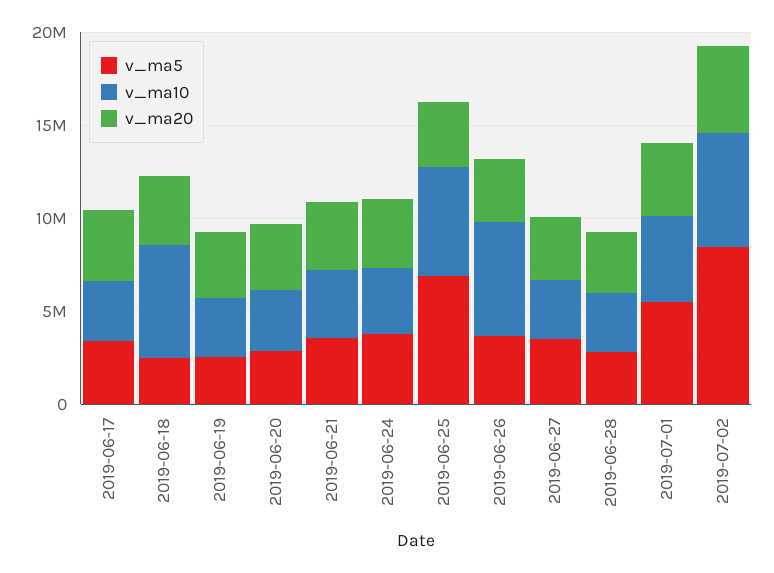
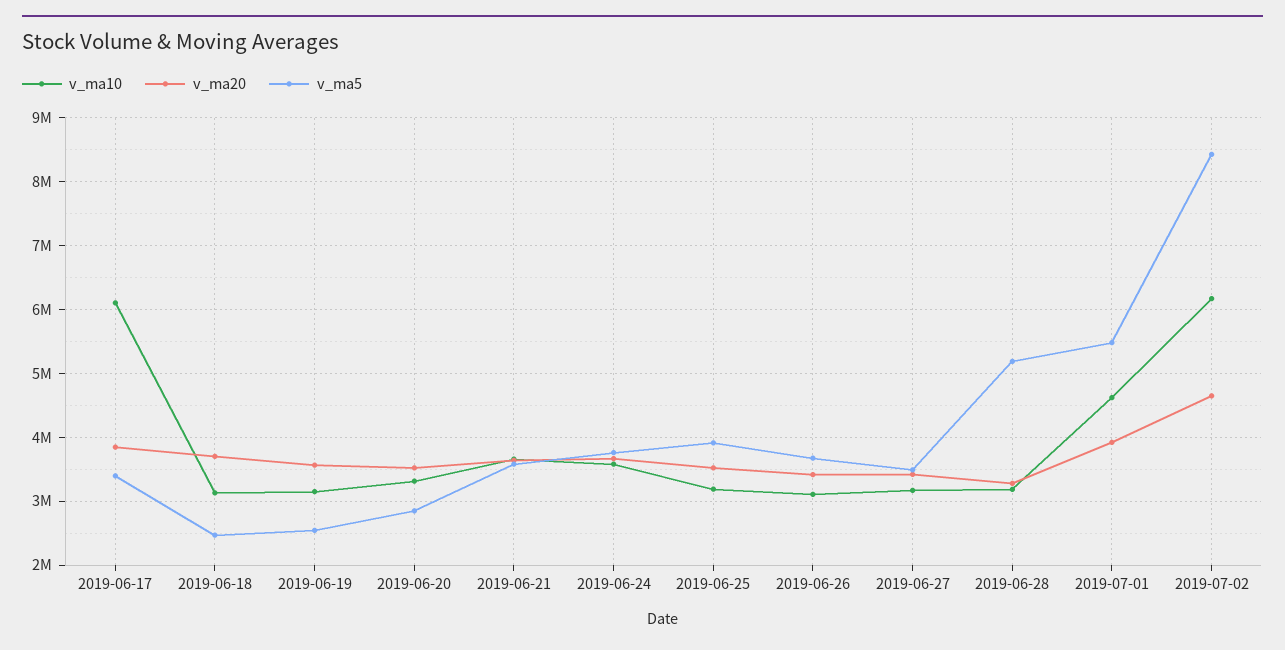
v_ma10, 2019-06-17: 3000000 -> 6100000
v_ma10, 2019-06-18: 6000000 -> 3100000
v_ma5, 2019-06-25: 7000000 -> 3900000
v_ma10, 2019-06-25: 6000000 -> 3200000
v_ma10, 2019-06-26: 6000000 -> 3100000
v_ma5, 2019-06-28: 3000000 -> 5200000

